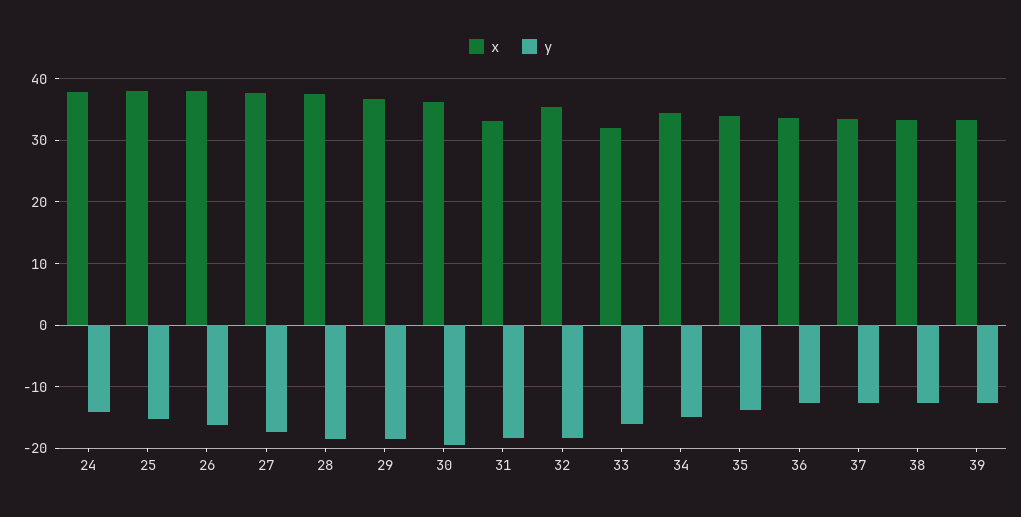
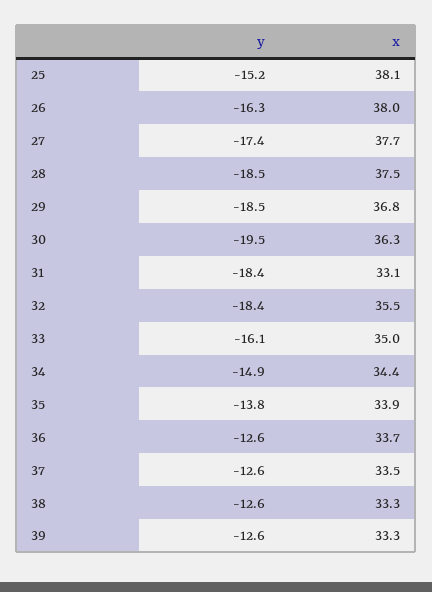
x, 24: 38 -> none
y, 24: -14 -> none
x, 33: 32 -> 35

